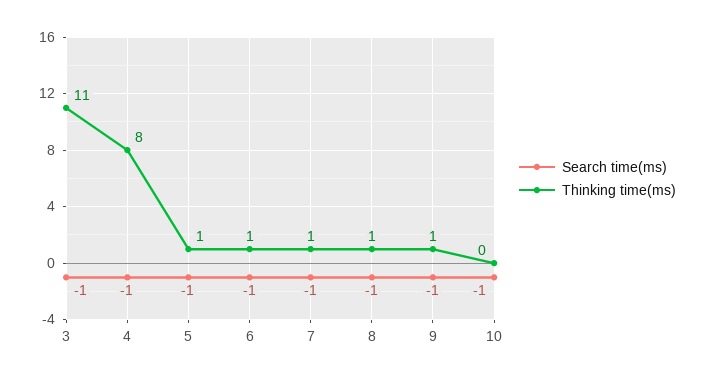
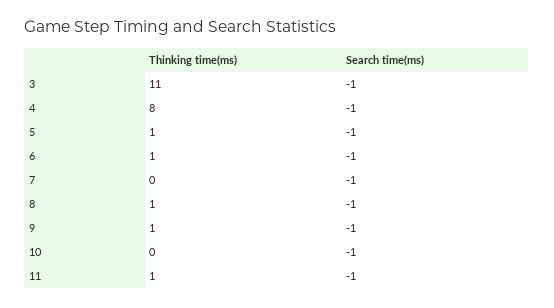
Thinking time(ms), 7: 1 -> 0
Thinking time(ms), 11: none -> 1
Search time(ms), 11: none -> -1

